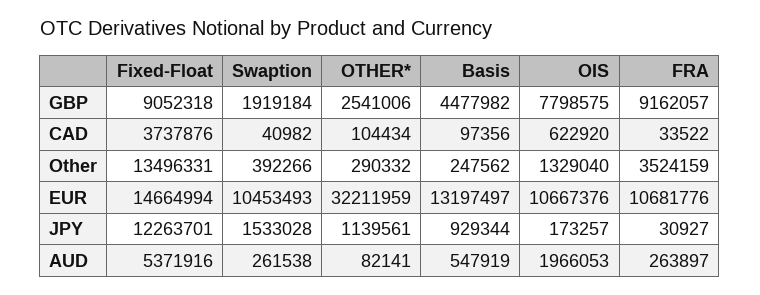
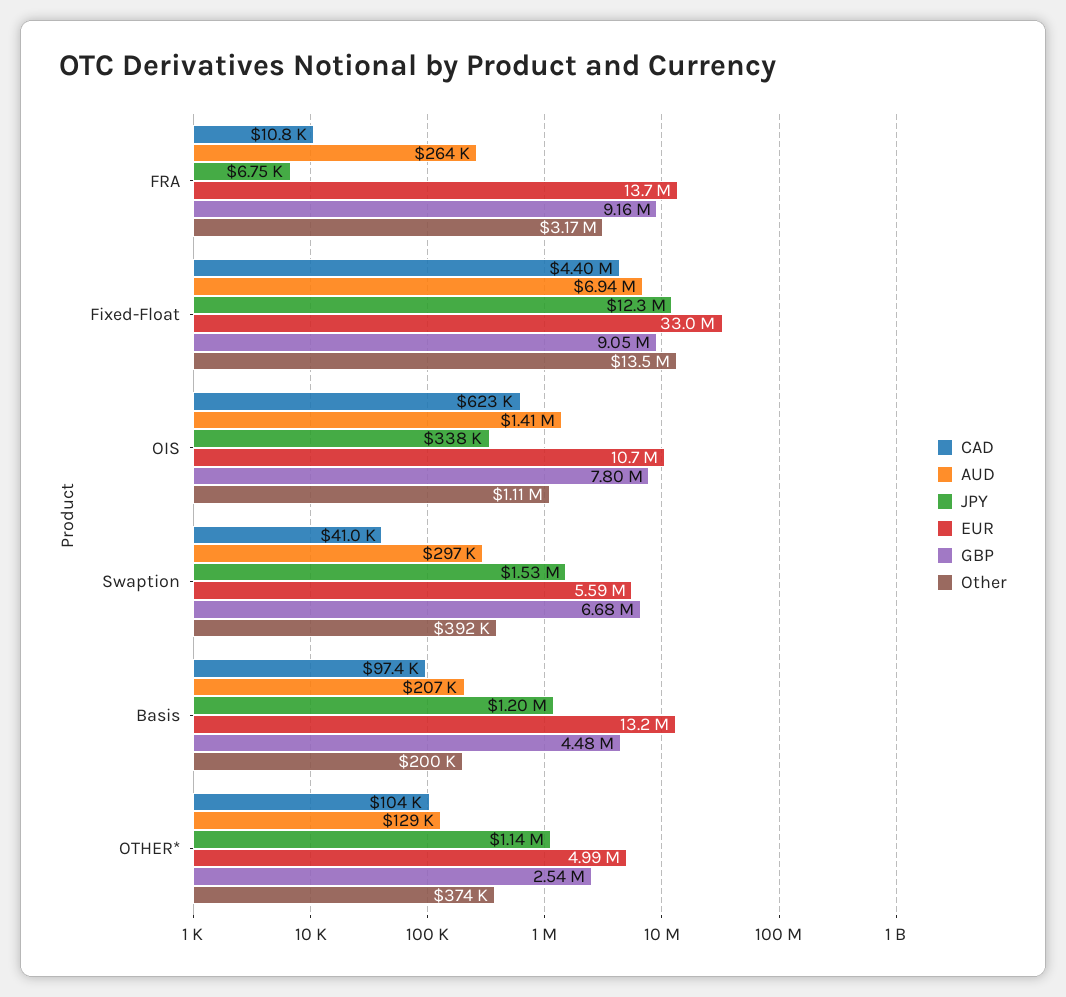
GBP, Swaption: 1919184 -> 6680000
CAD, Fixed-Float: 3737876 -> 4400000
CAD, FRA: 33522 -> 10800
Other, OTHER*: 290332 -> 374000
Other, Basis: 247562 -> 200000
Other, OIS: 1329040 -> 1110000
Other, FRA: 3524159 -> 3170000
EUR, Fixed-Float: 14664994 -> 33000000
EUR, Swaption: 10453493 -> 5590000
EUR, OTHER*: 32211959 -> 4990000
EUR, FRA: 10681776 -> 13700000
JPY, Basis: 929344 -> 1200000
JPY, OIS: 173257 -> 338000
JPY, FRA: 30927 -> 6750
AUD, Fixed-Float: 5371916 -> 6940000
AUD, Swaption: 261538 -> 297000
AUD, OTHER*: 82141 -> 129000
AUD, Basis: 547919 -> 207000
AUD, OIS: 1966053 -> 1410000

